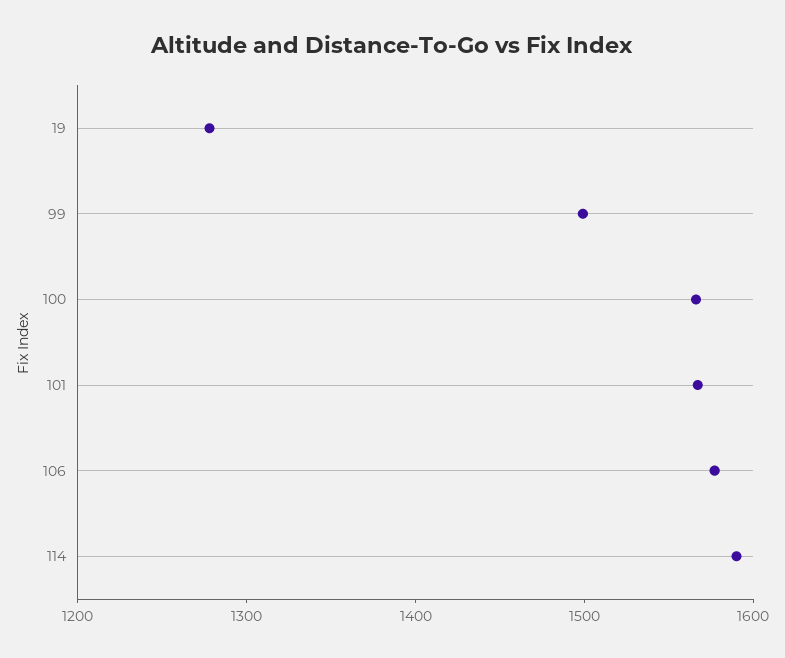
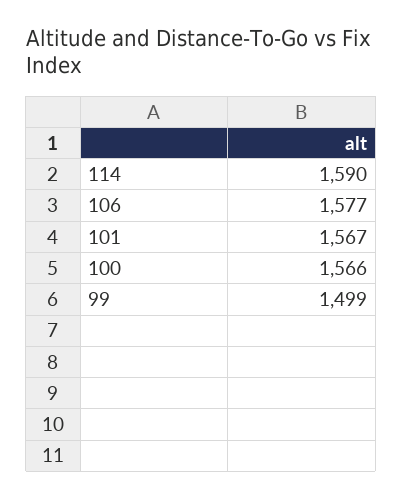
19: 1280 -> none

